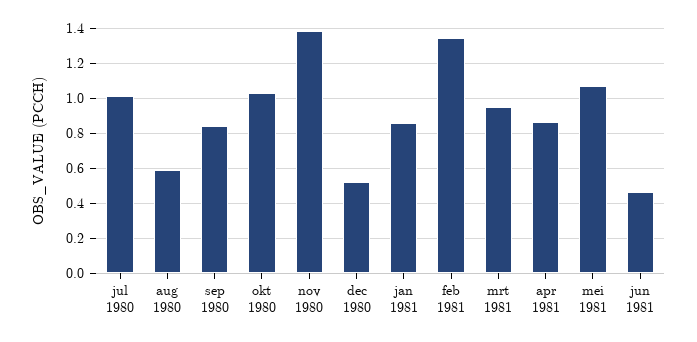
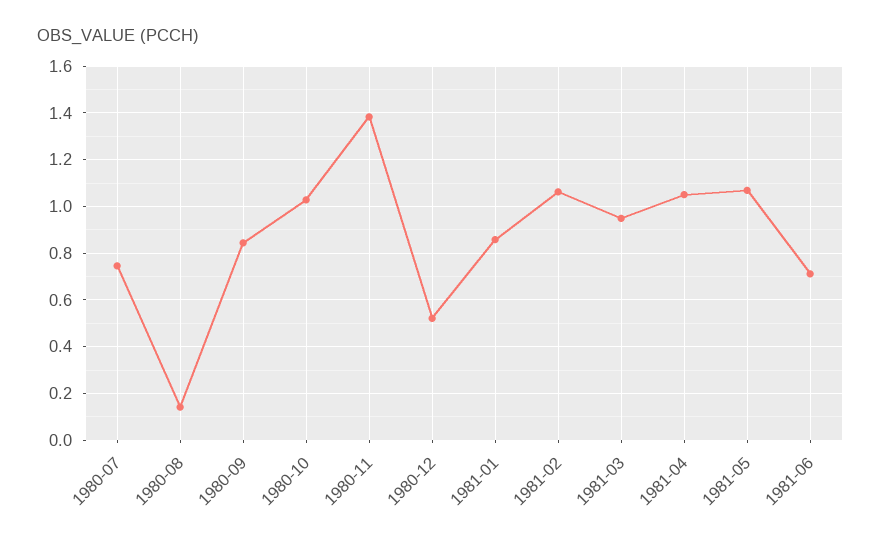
jul 1980: 1 -> 0.75
aug 1980: 0.6 -> 0.15
feb 1981: 1.35 -> 1.05
apr 1981: 0.85 -> 1.05
jun 1981: 0.45 -> 0.7

